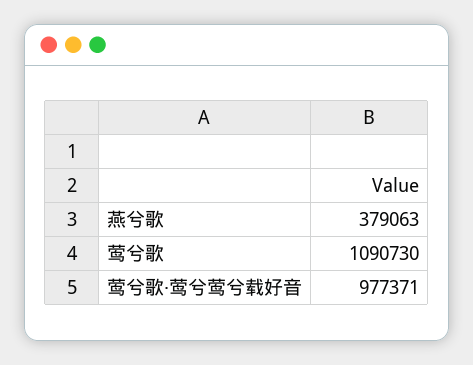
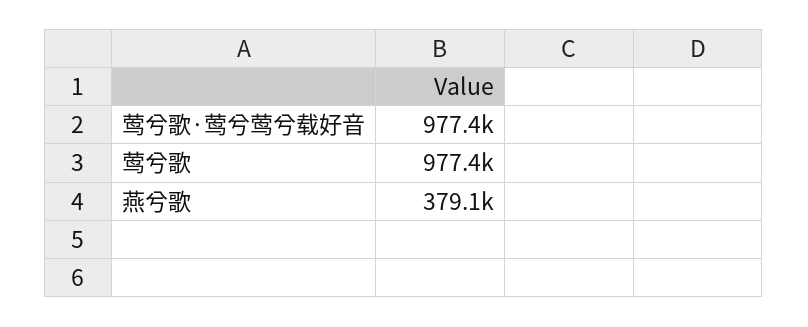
莺兮歌: 1090730 -> 977400

